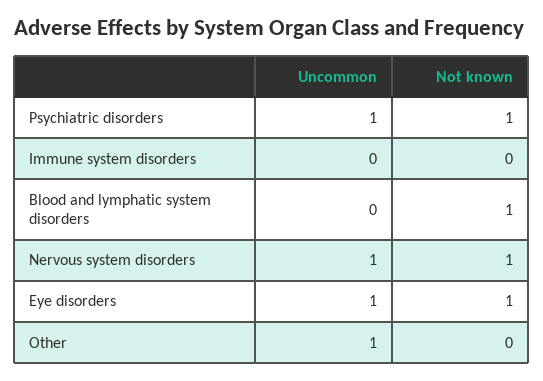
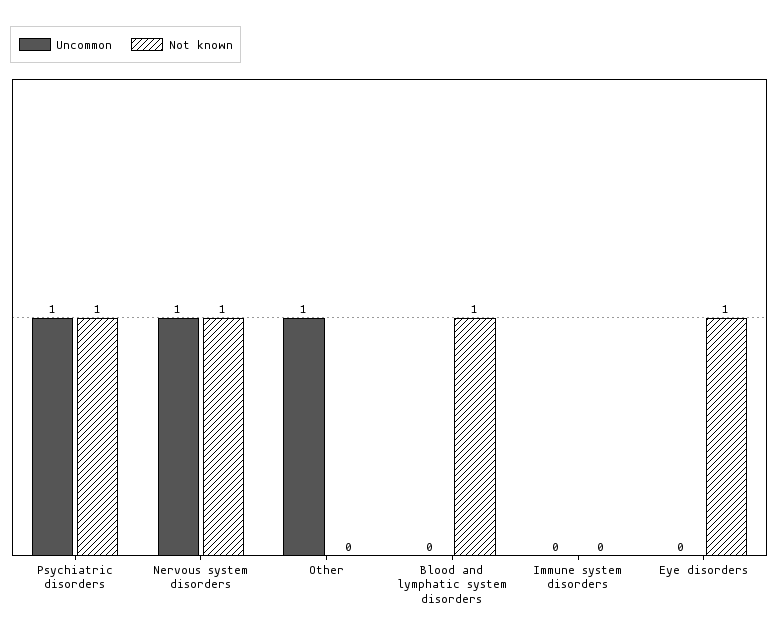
Uncommon, Eye disorders: 1 -> 0

